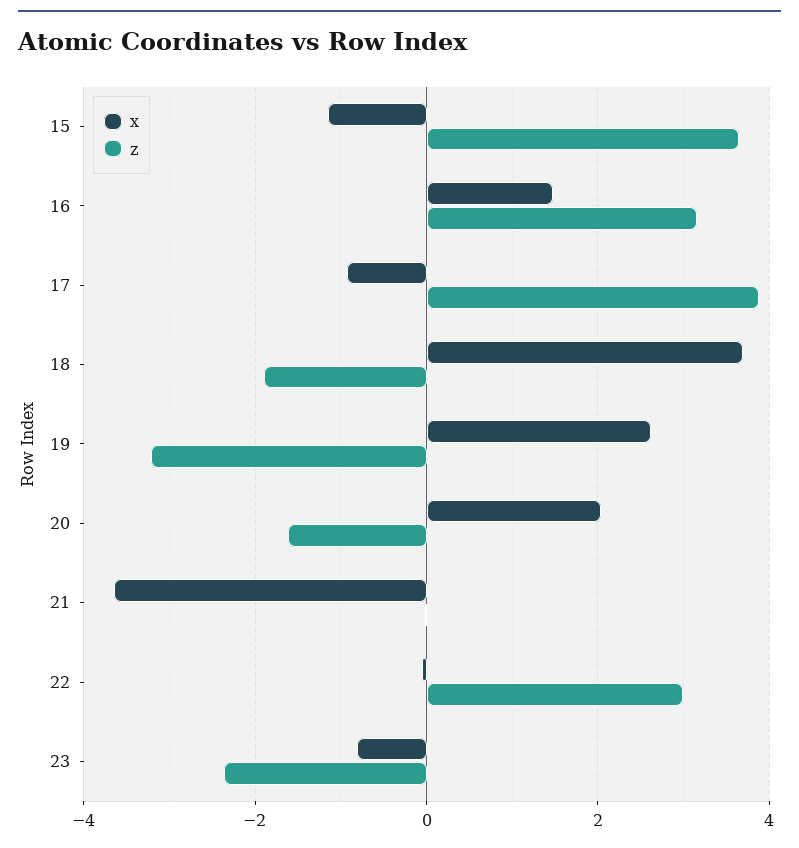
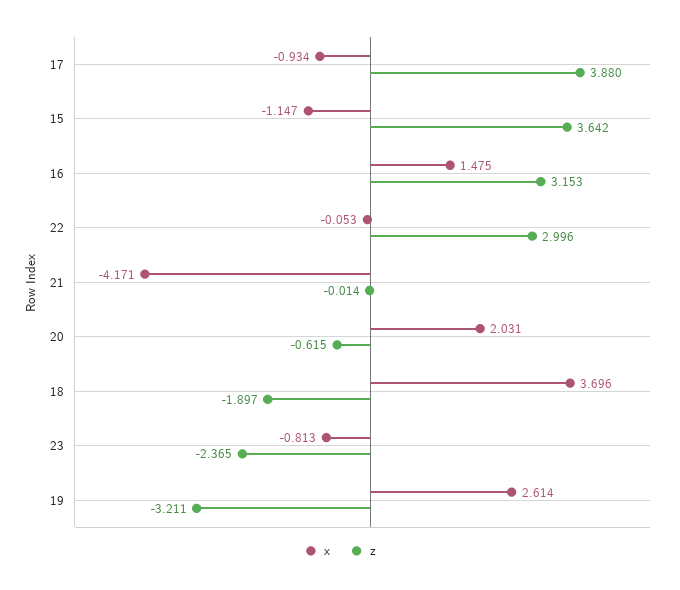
z, 20: -1.6 -> -0.615
x, 21: -3.6 -> -4.171

